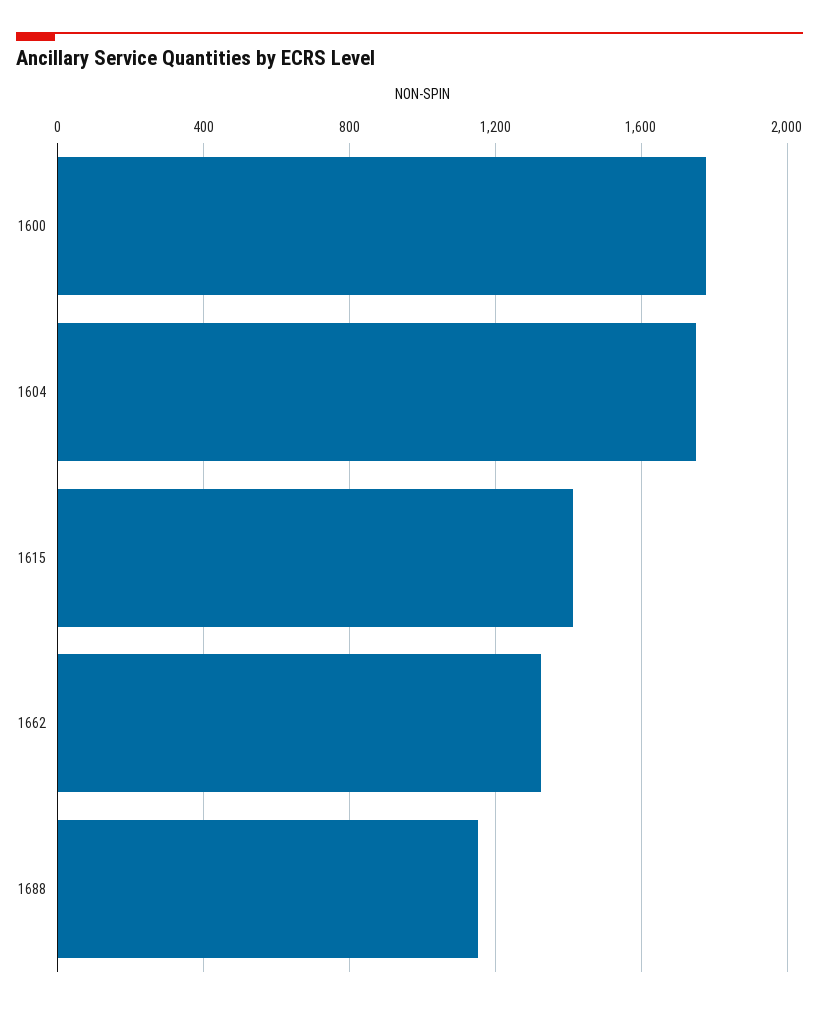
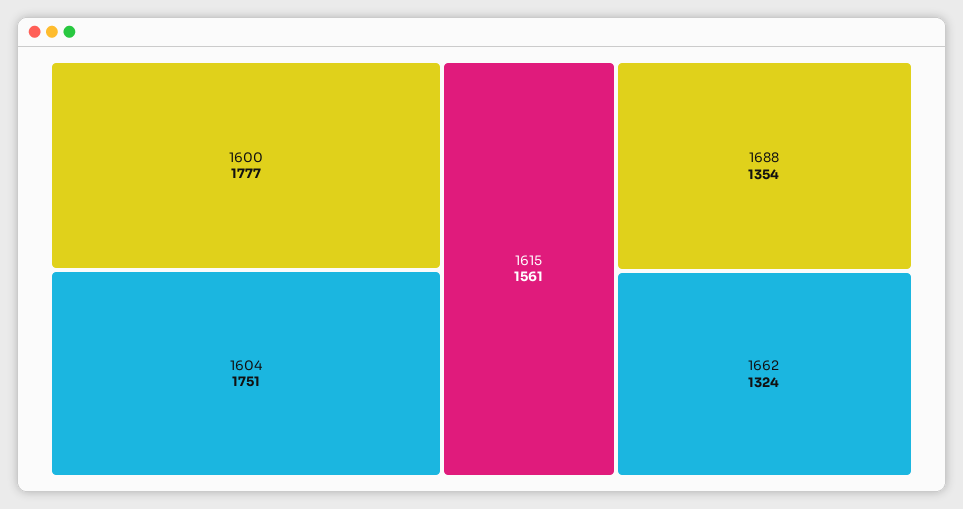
1615: 1400 -> 1561
1688: 1150 -> 1354

